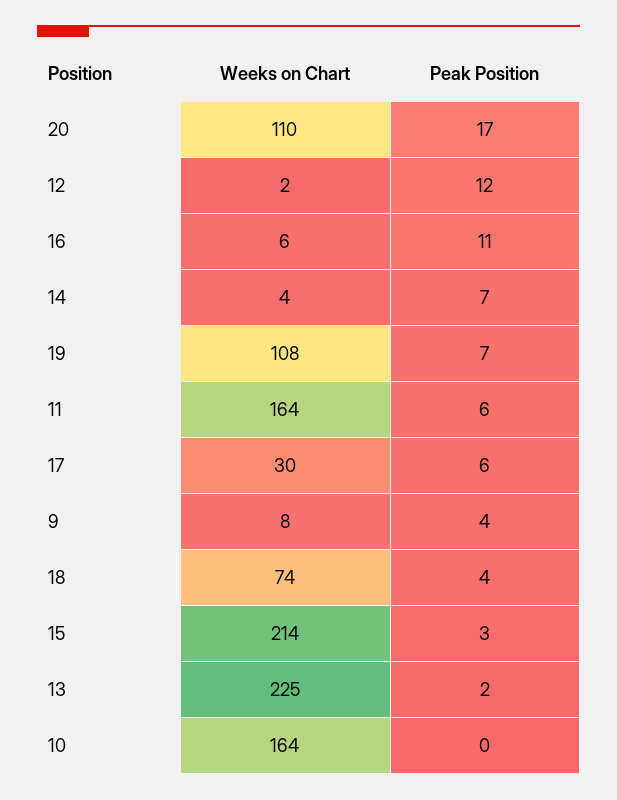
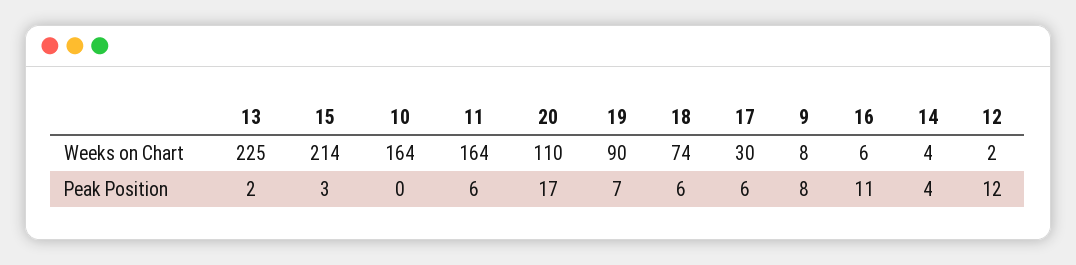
Peak Position, 14: 7 -> 4
Weeks on Chart, 19: 108 -> 90
Peak Position, 9: 4 -> 8
Peak Position, 18: 4 -> 6

